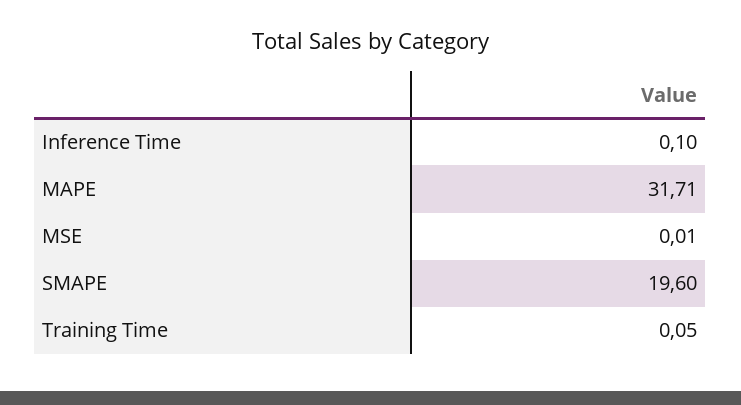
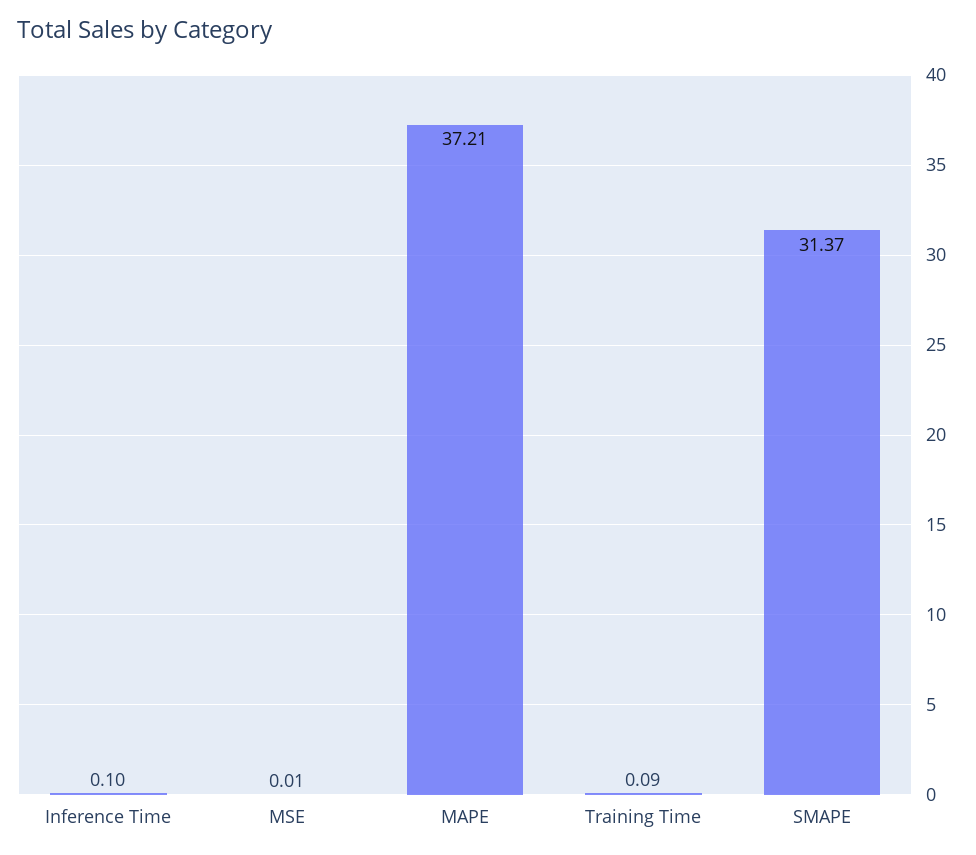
MAPE: 31.71 -> 37.21
SMAPE: 19.6 -> 31.37
Training Time: 0.05 -> 0.09

